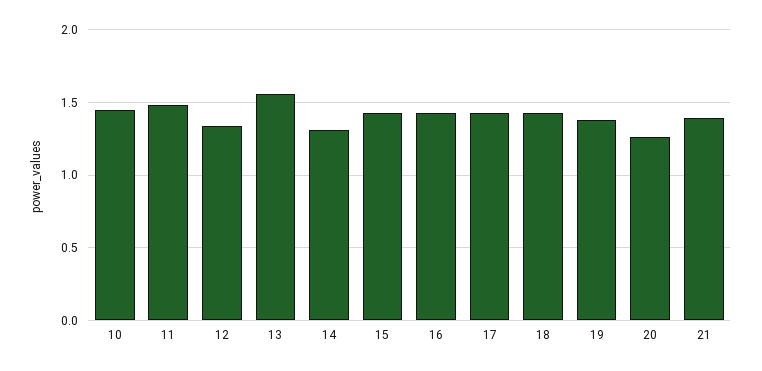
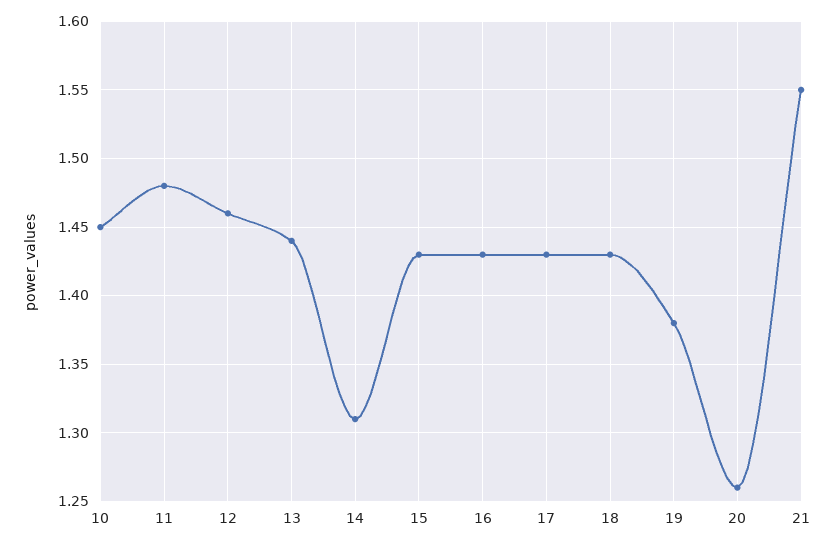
12: 1.35 -> 1.46
13: 1.55 -> 1.44
21: 1.4 -> 1.55

